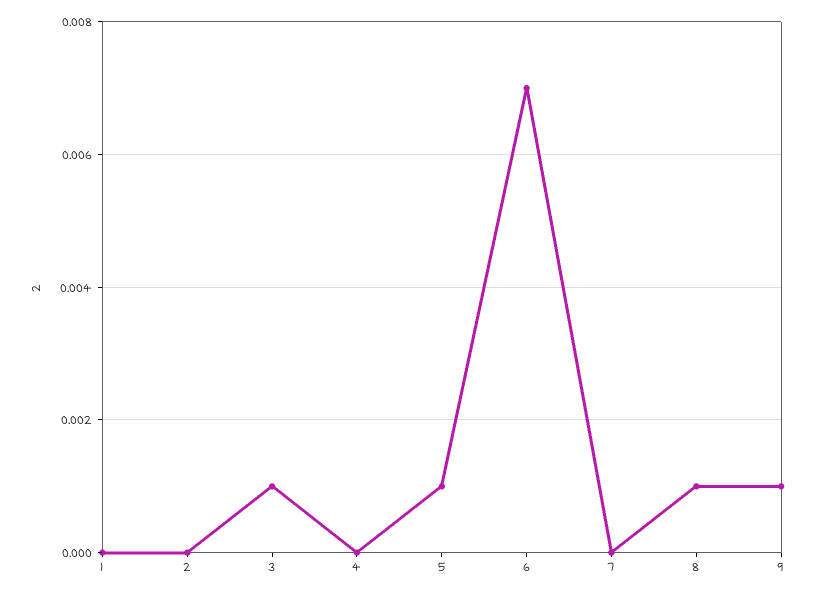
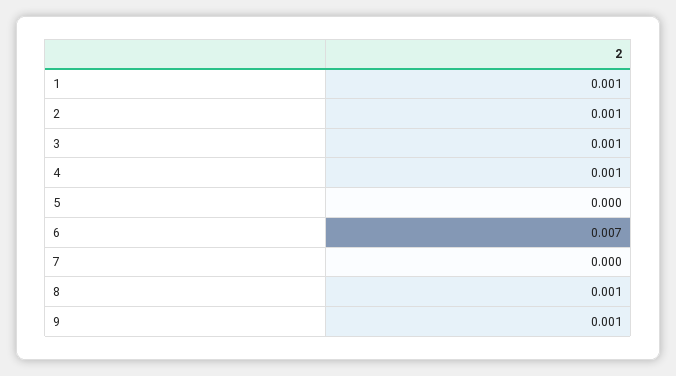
1: 0 -> 0.001
2: 0 -> 0.001
4: 0 -> 0.001
5: 0.001 -> 0

